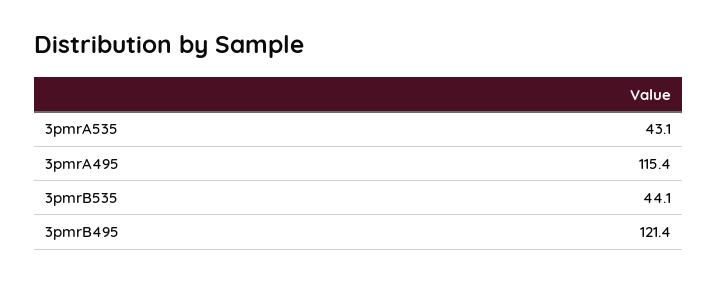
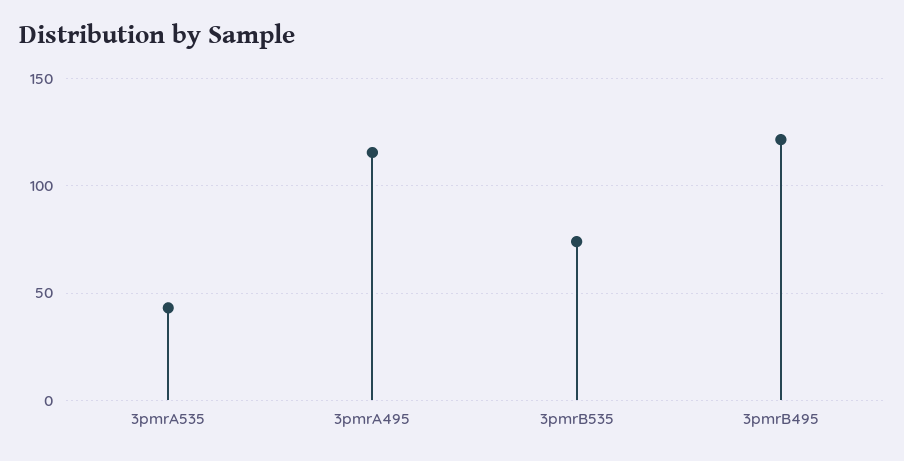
3pmrB535: 44.1 -> 75

